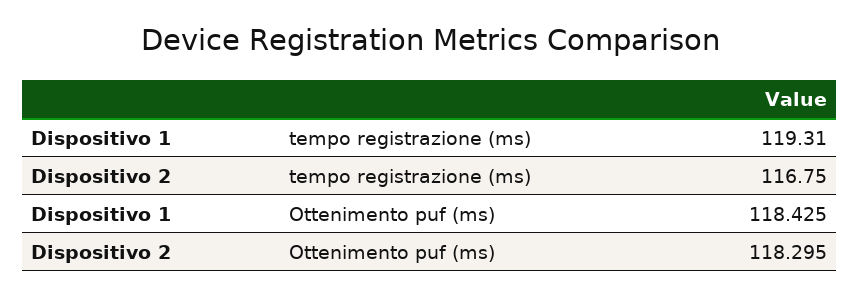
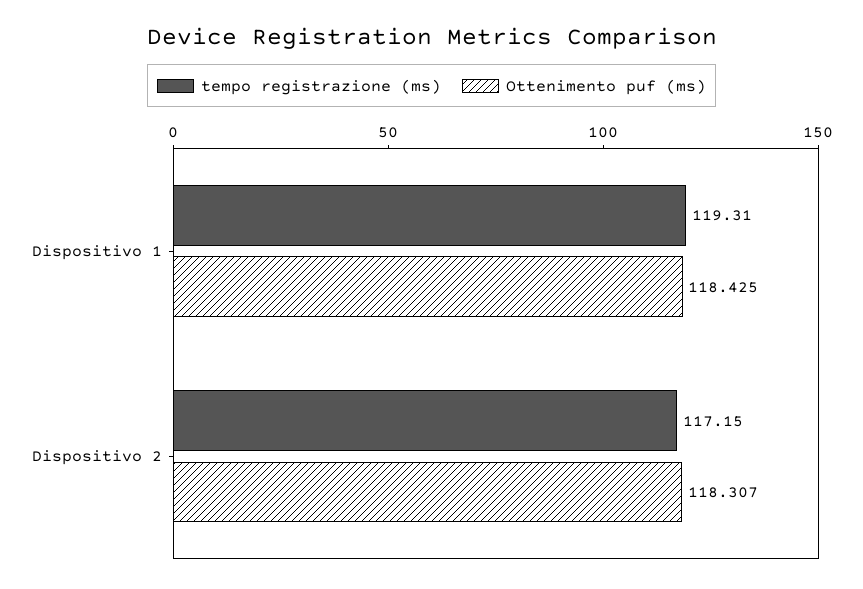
tempo registrazione (ms), Dispositivo 2: 116.75 -> 117.15
Ottenimento puf (ms), Dispositivo 2: 118.295 -> 118.307

